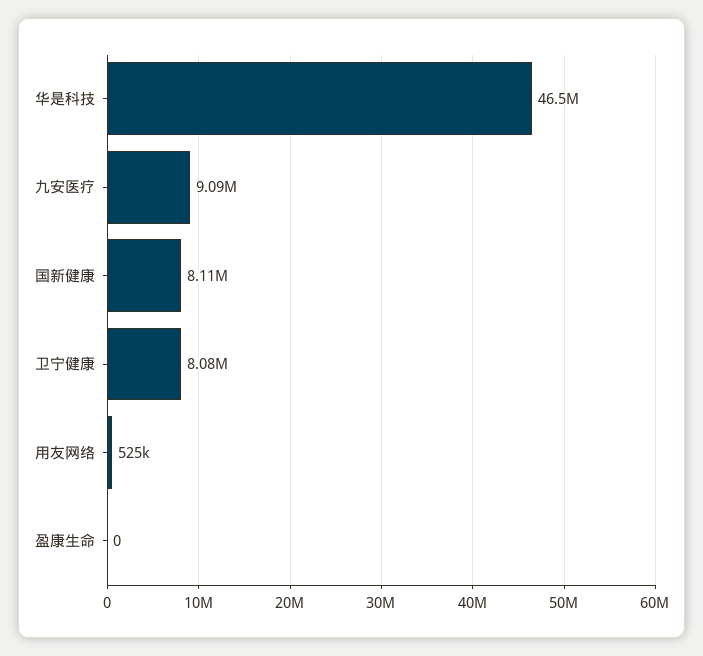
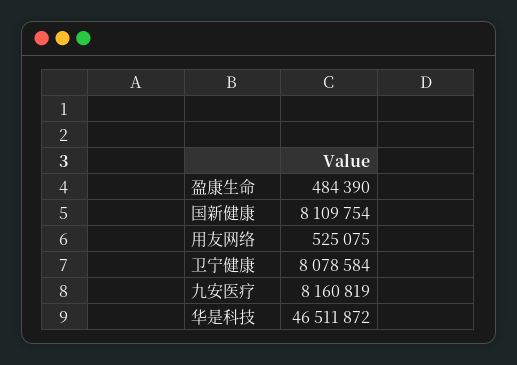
九安医疗: 9090000 -> 8160819
盈康生命: 0 -> 484390

